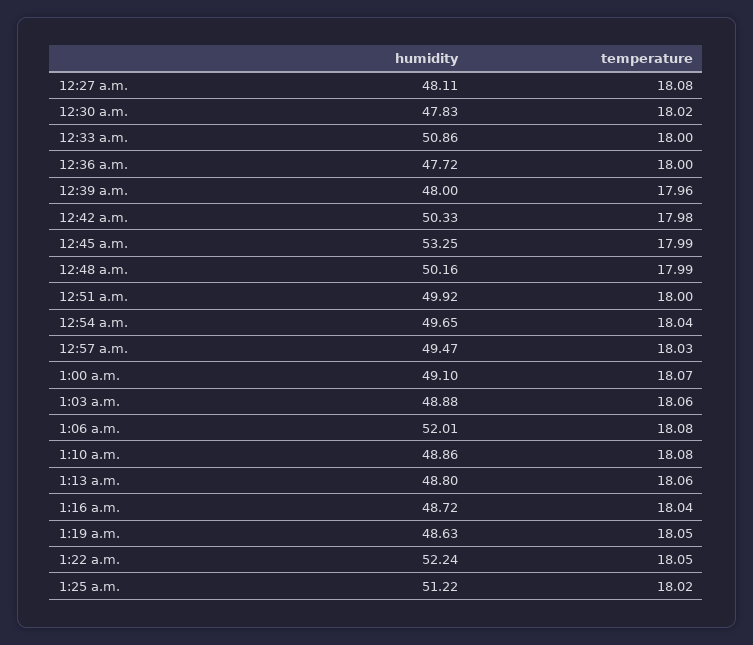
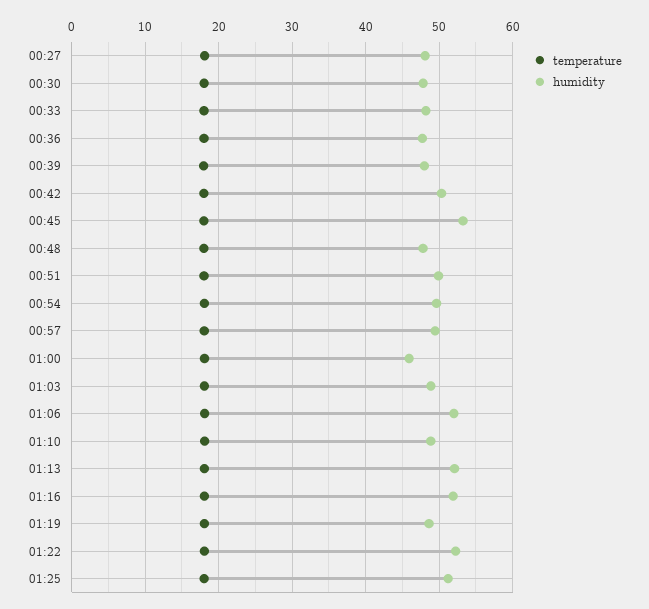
humidity, 12:33 a.m.: 50.86 -> 48
humidity, 12:48 a.m.: 50.16 -> 48
humidity, 1:00 a.m.: 49.1 -> 46
humidity, 1:13 a.m.: 48.8 -> 52
humidity, 1:16 a.m.: 48.72 -> 52

